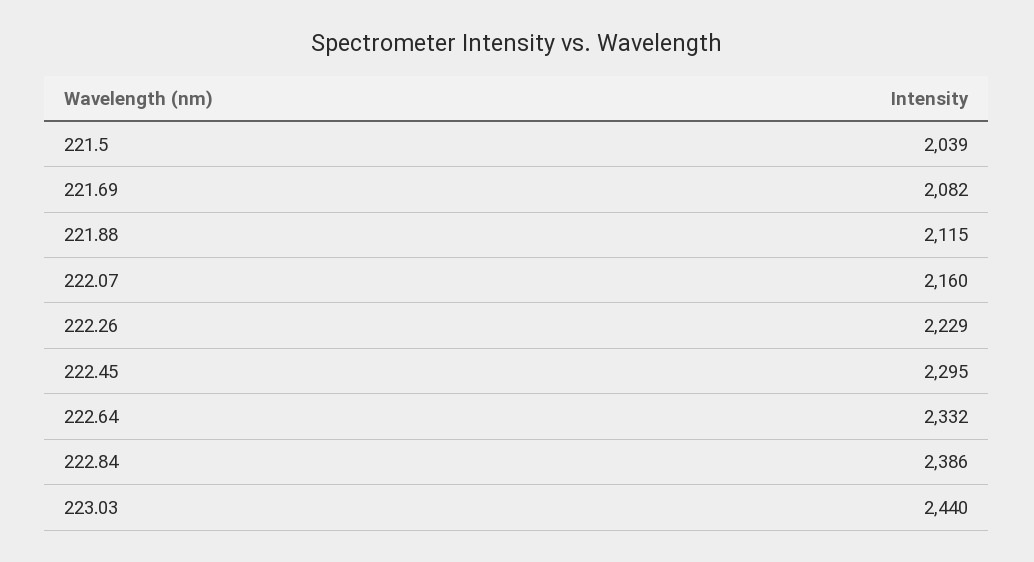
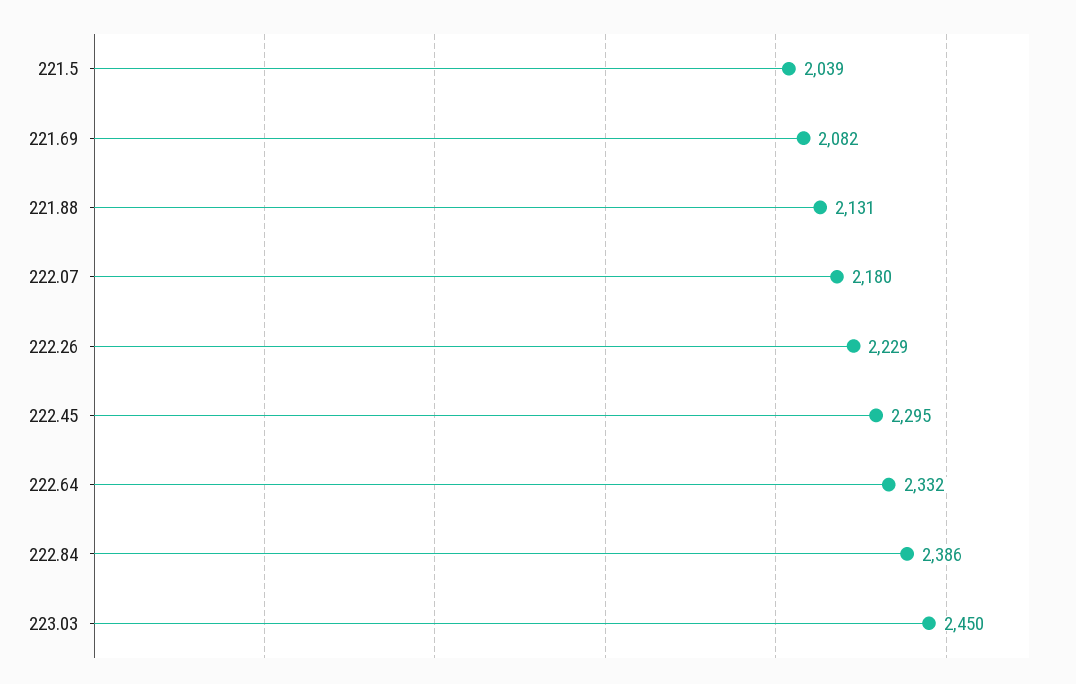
221.88: 2115 -> 2131
222.07: 2160 -> 2180
223.03: 2440 -> 2450

